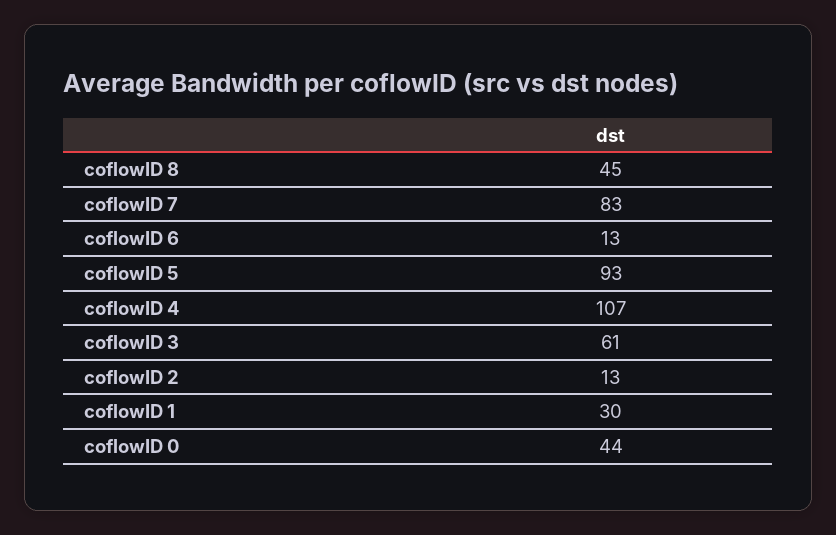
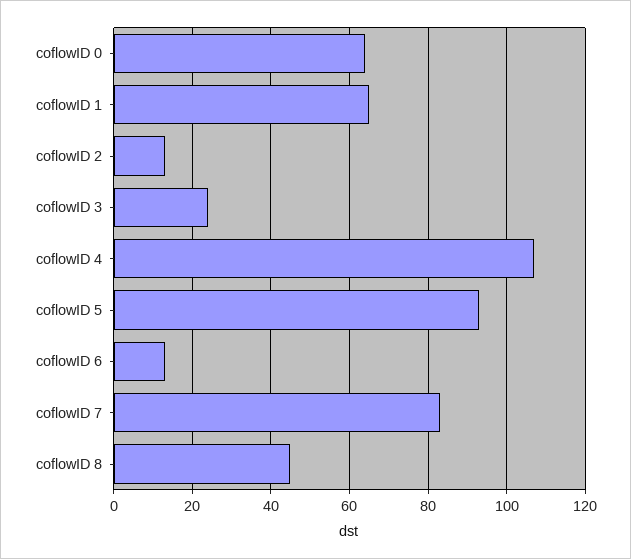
coflowID 3: 61 -> 25
coflowID 1: 30 -> 65
coflowID 0: 44 -> 65

